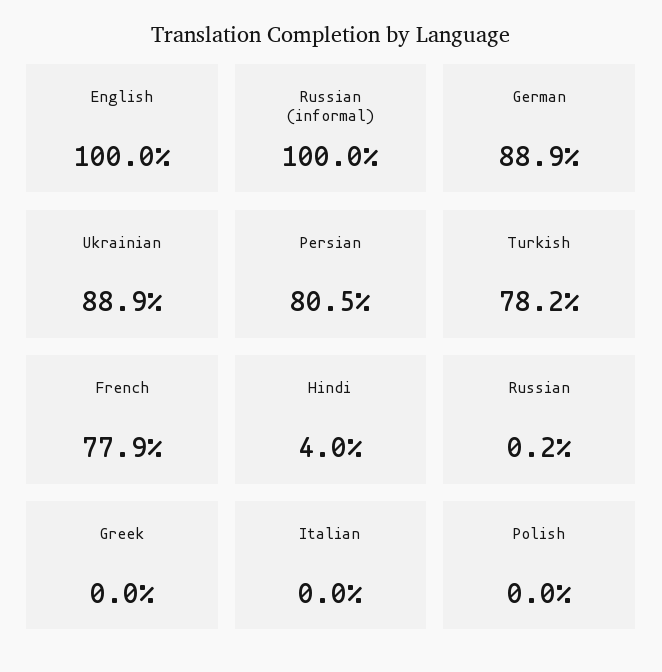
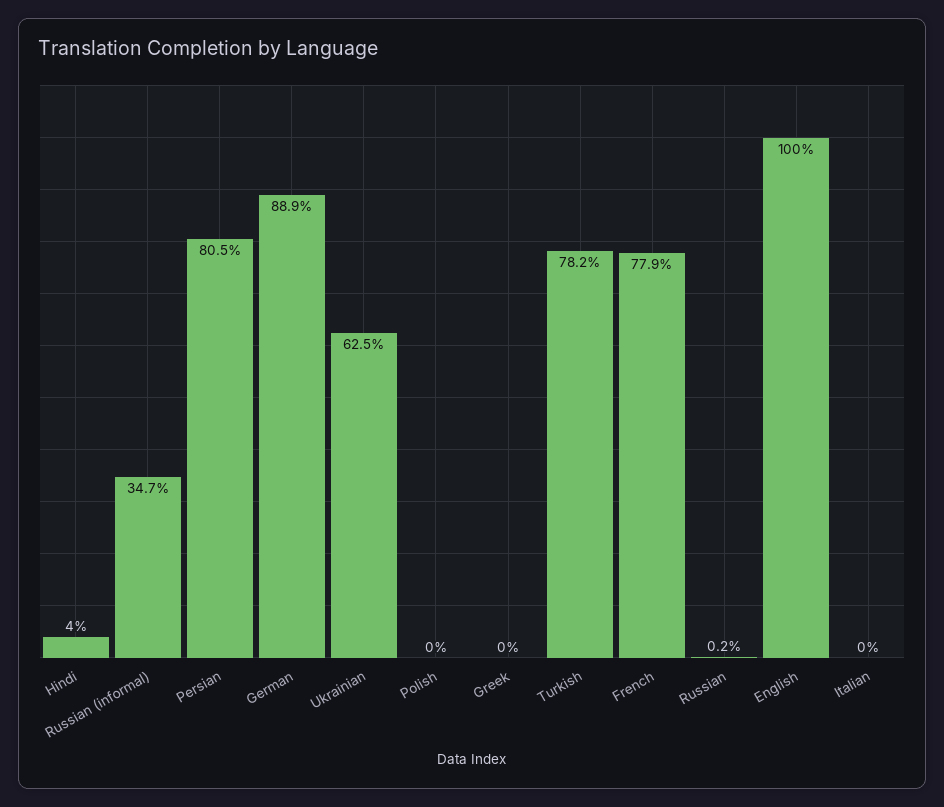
Russian (informal): 100 -> 34.7
Ukrainian: 88.9 -> 62.5

